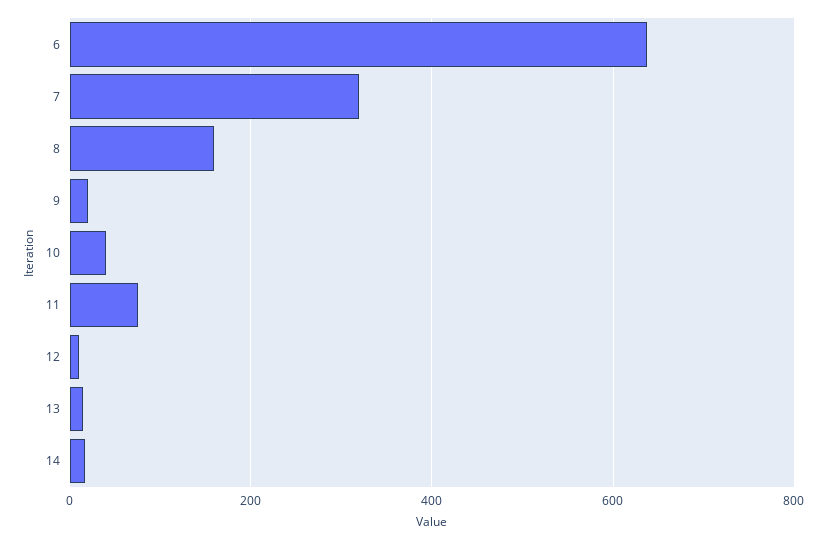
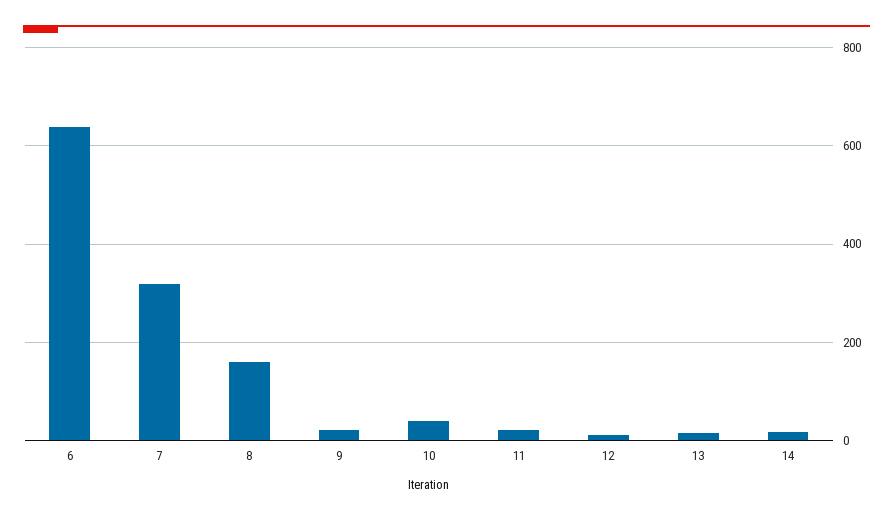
11: 80 -> 20

